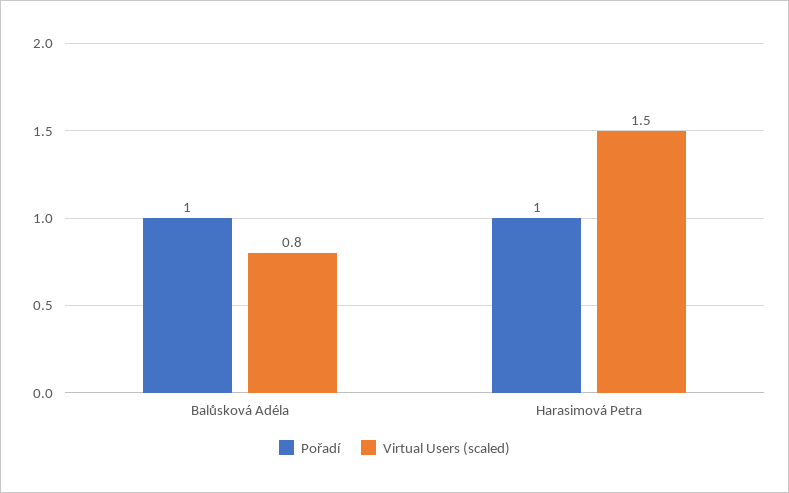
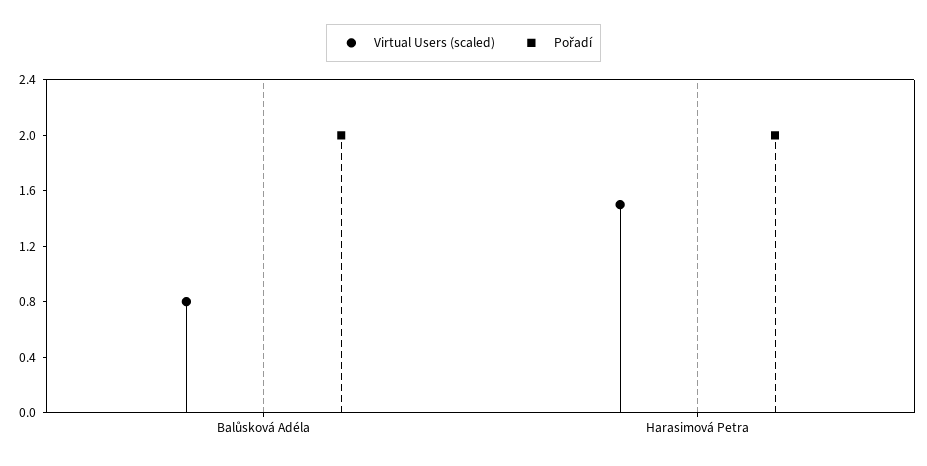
Pořadí, Balůsková Adéla: 1 -> 2
Pořadí, Harasimová Petra: 1 -> 2

